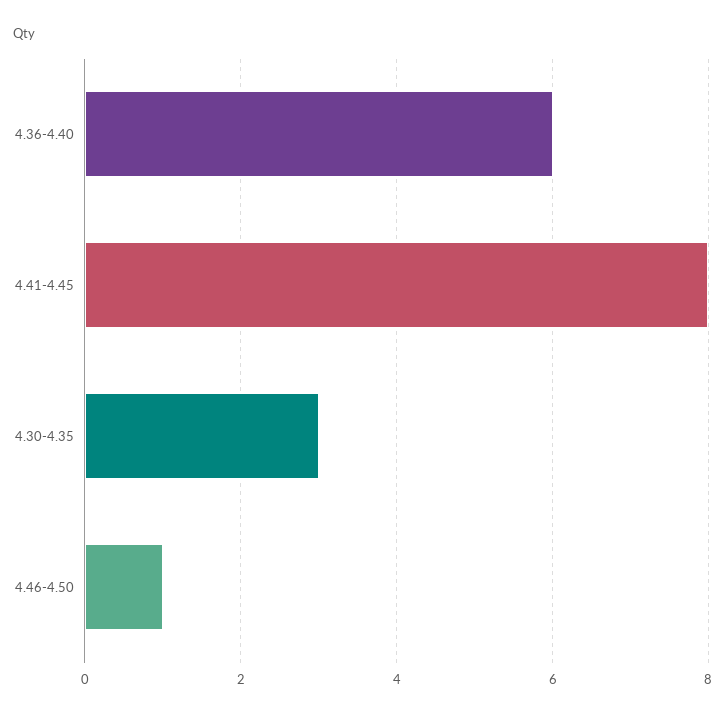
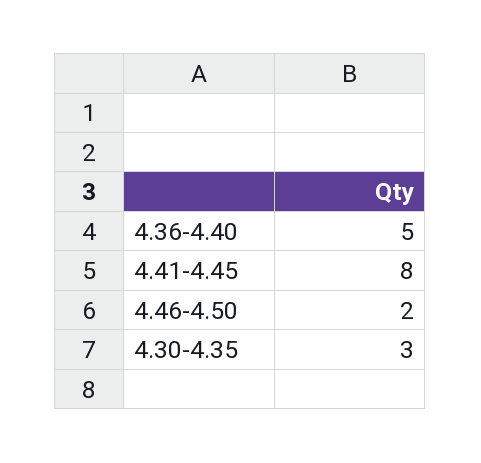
4.36-4.40: 6 -> 5
4.46-4.50: 1 -> 2

